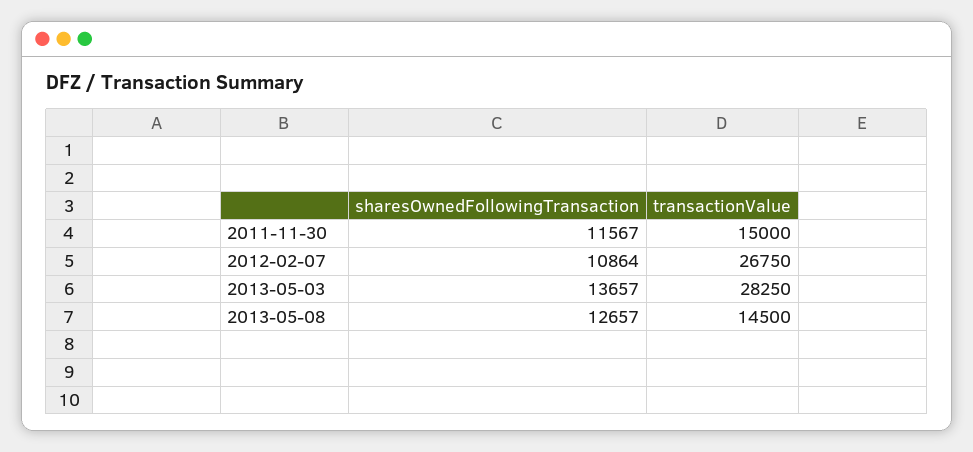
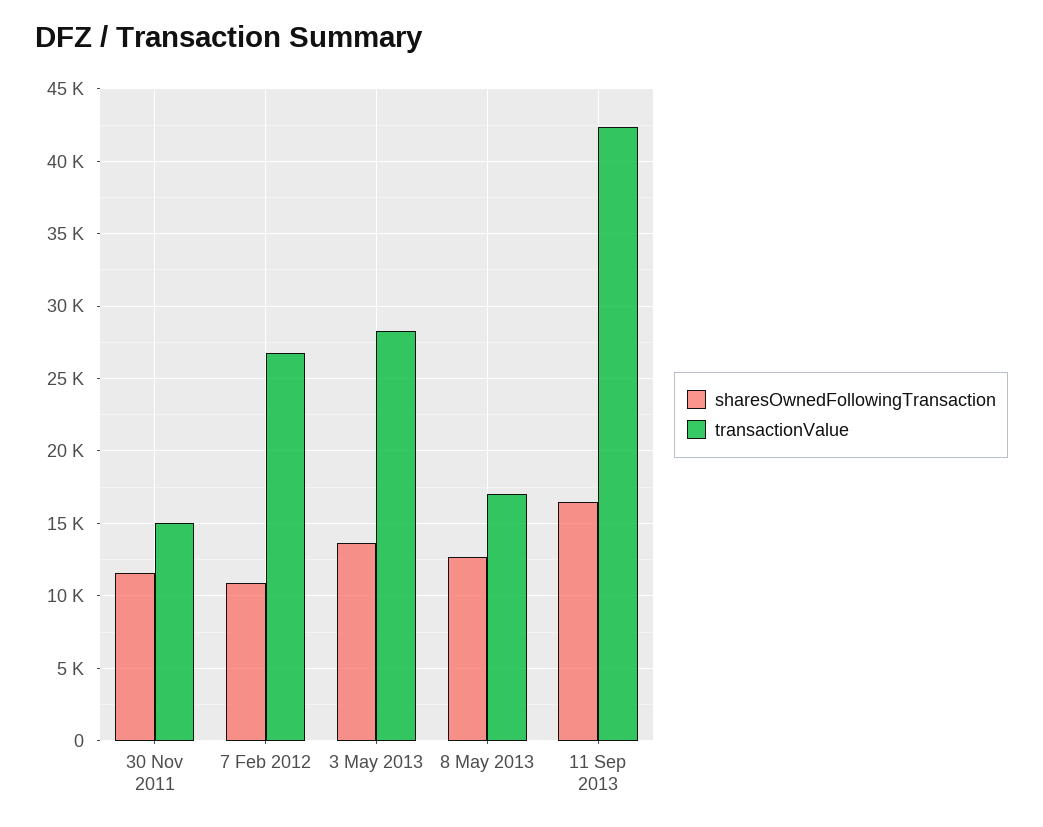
transactionValue, 2013-05-08: 14500 -> 17000
sharesOwnedFollowingTransaction, 11 Sep 2013: none -> 16500
transactionValue, 11 Sep 2013: none -> 42500

